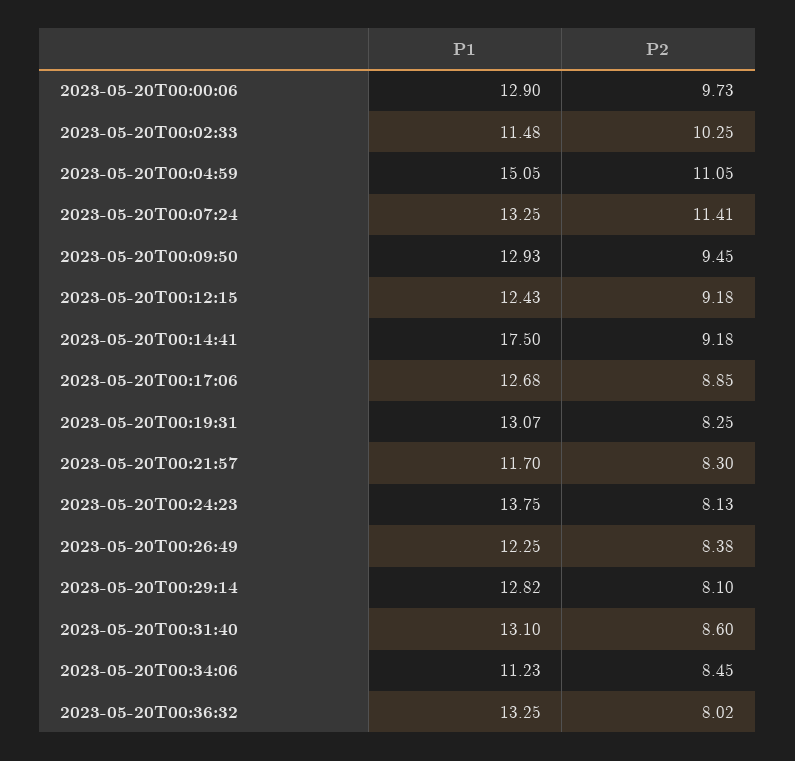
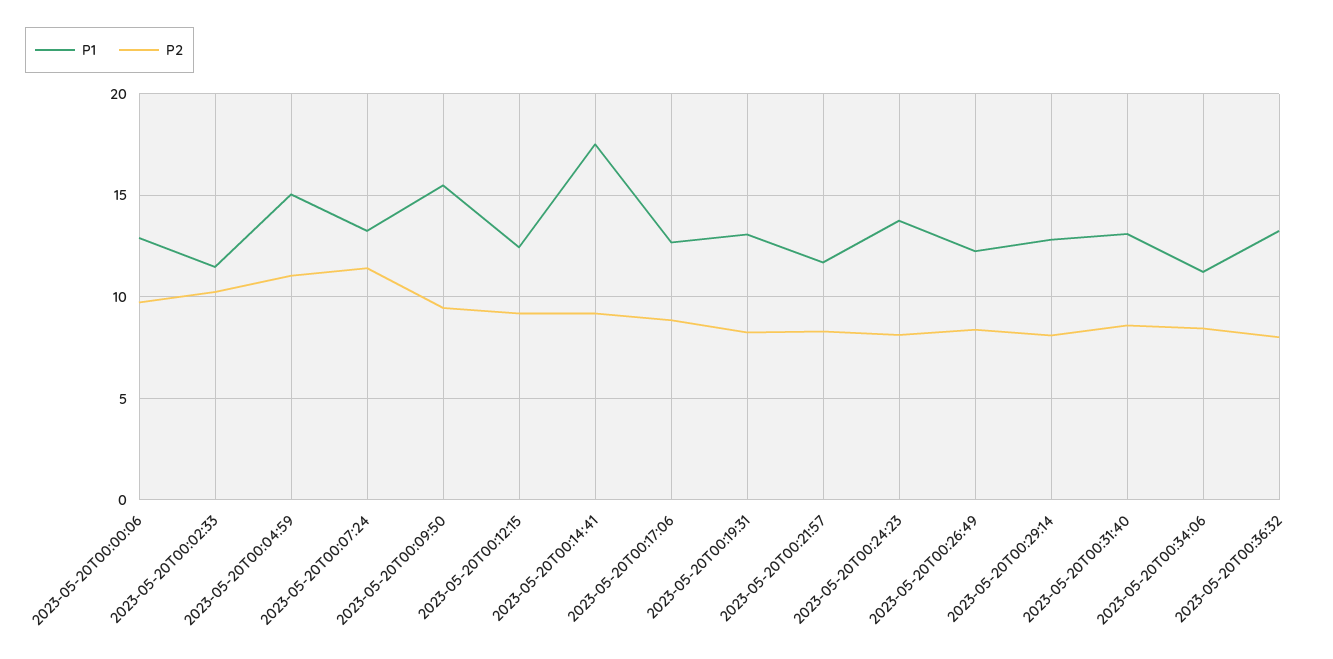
P1, 2023-05-20T00:09:50: 12.93 -> 15.5

